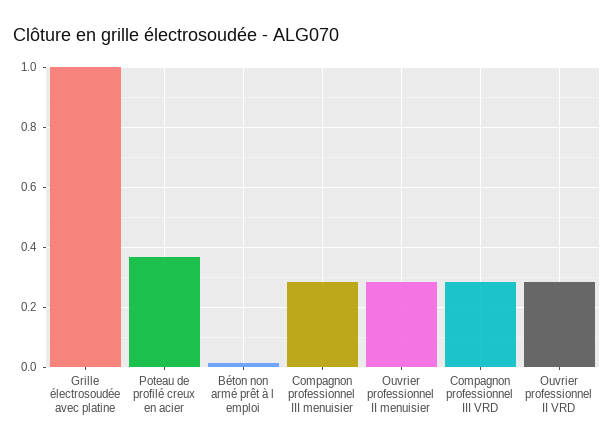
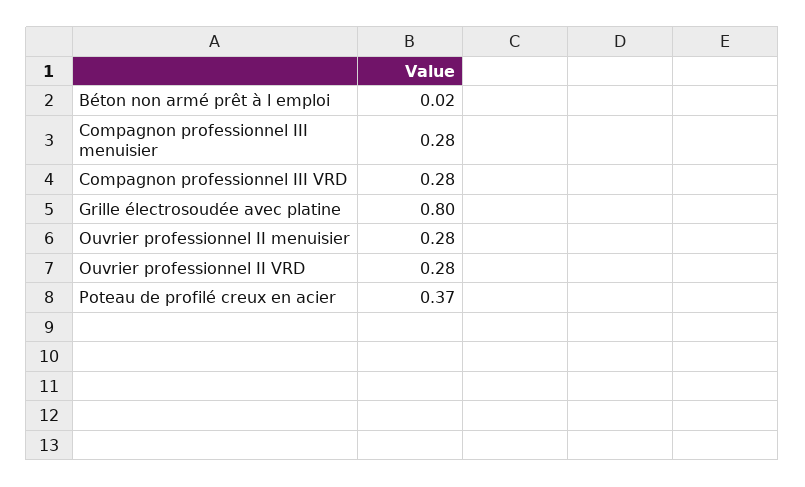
Grille électrosoudée avec platine: 1 -> 0.8

